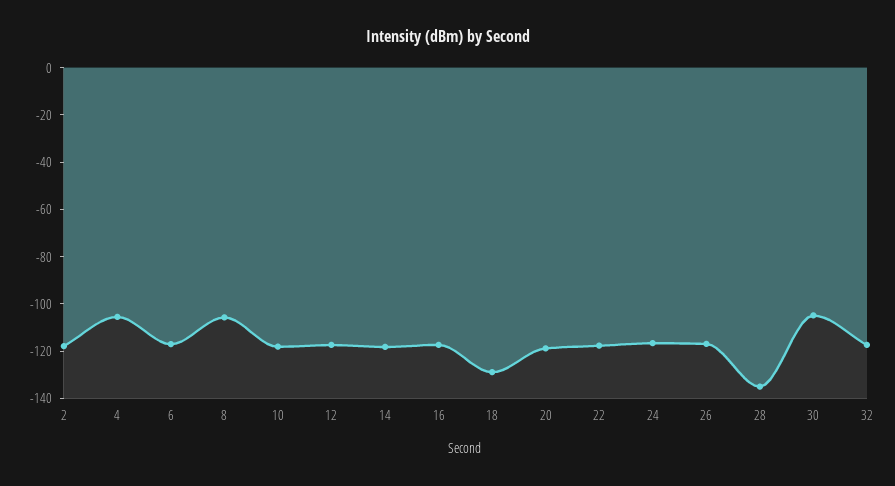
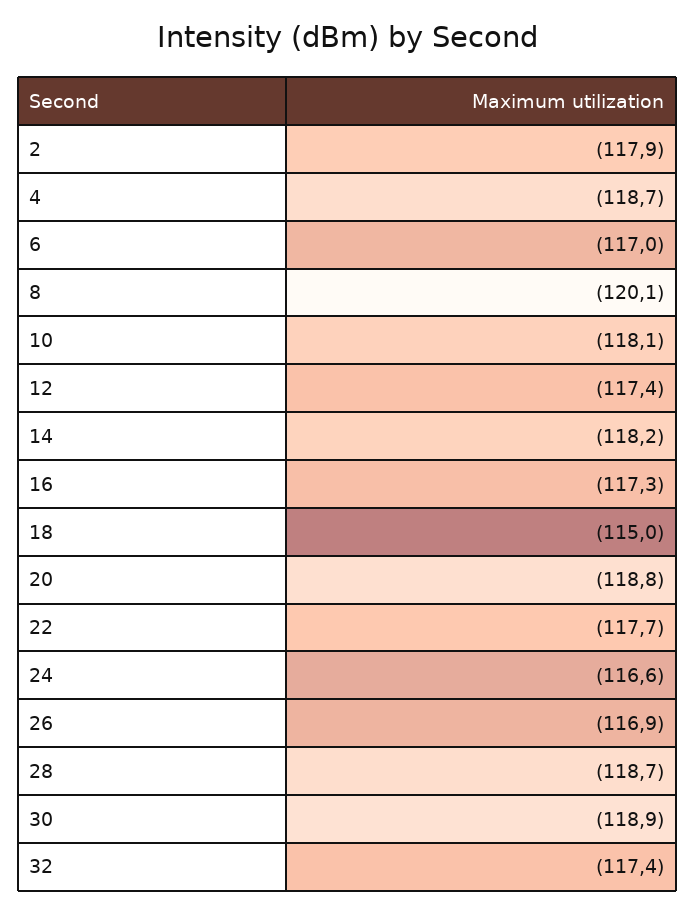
4: -105 -> -118.7
8: -105 -> -120.1
18: -130 -> -115
28: -135 -> -118.7
30: -105 -> -118.9

